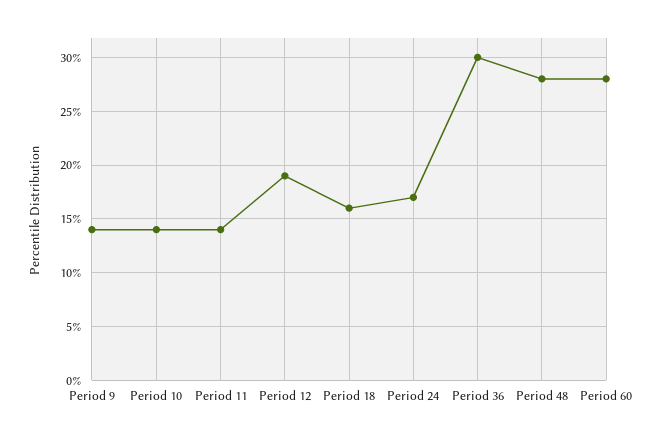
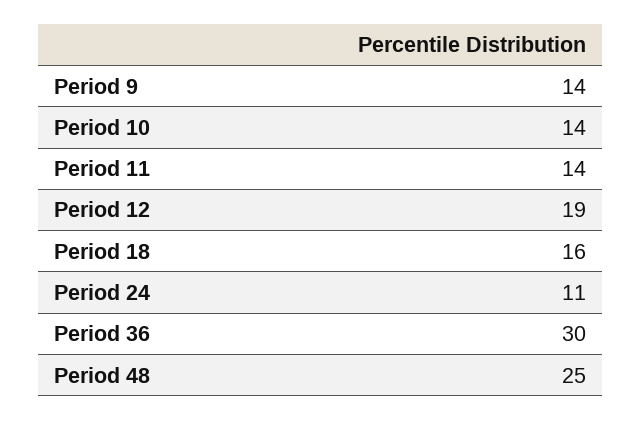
Period 24: 17 -> 11
Period 48: 28 -> 25
Period 60: 28 -> none

